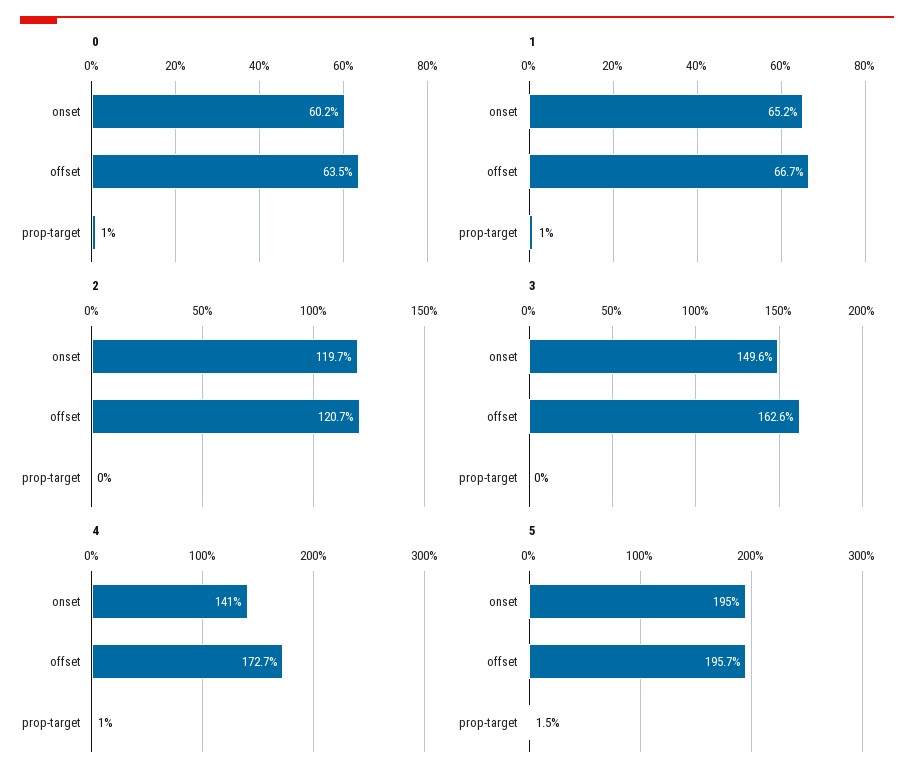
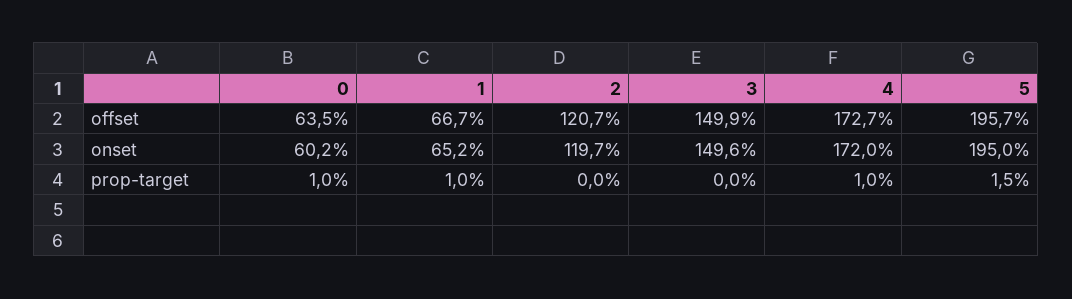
3, offset: 162.6 -> 149.9
4, onset: 141 -> 172

